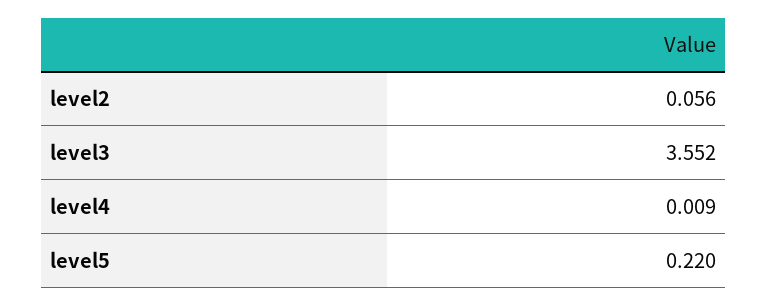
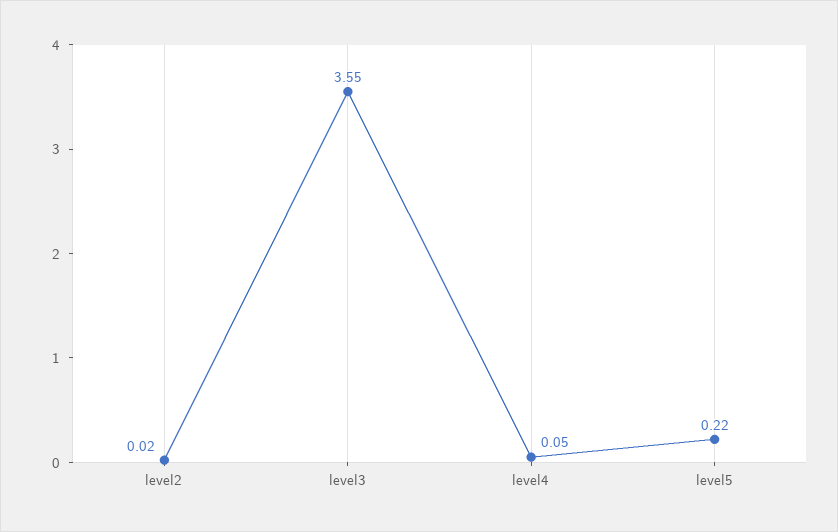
level2: 0.056 -> 0.02
level4: 0.009 -> 0.05

